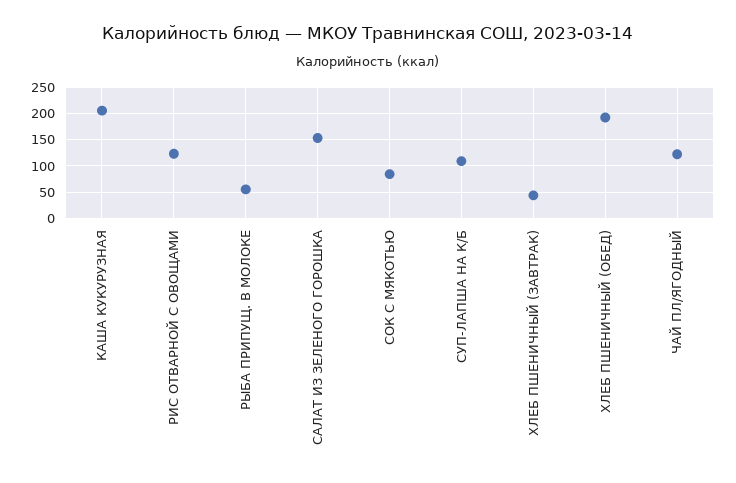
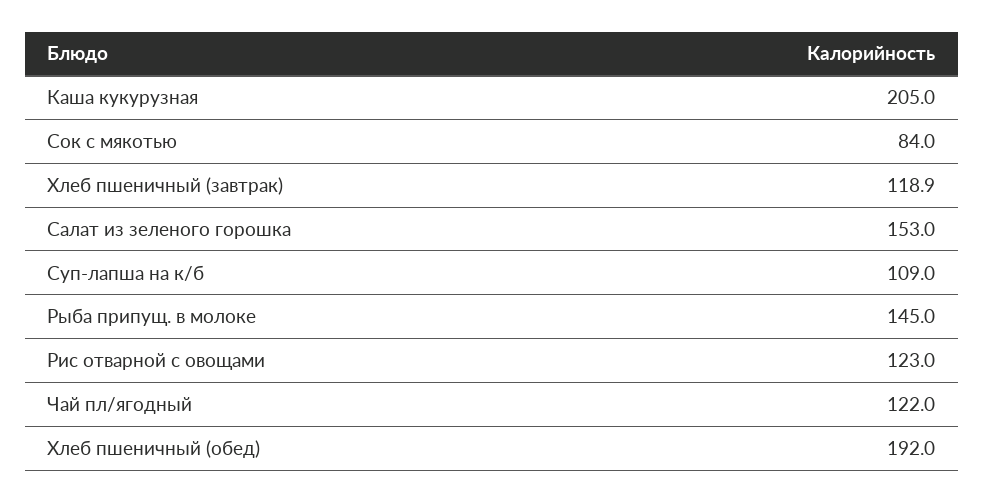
РЫБА ПРИПУЩ. В МОЛОКЕ: 50 -> 145
ХЛЕБ ПШЕНИЧНЫЙ (ЗАВТРАК): 50 -> 118.9

